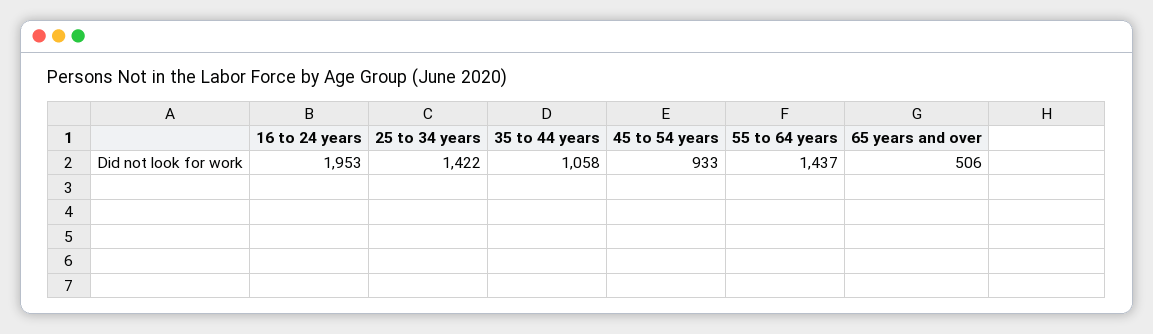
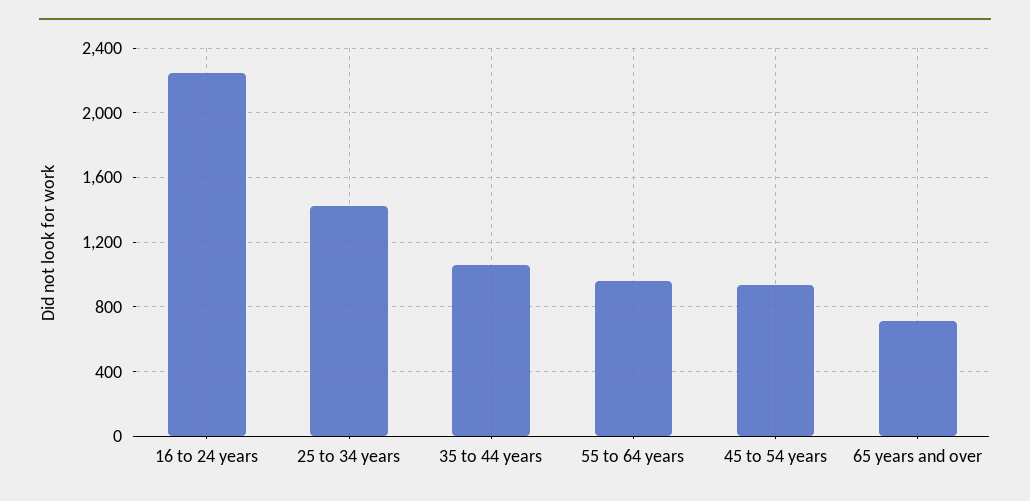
16 to 24 years: 1953 -> 2250
55 to 64 years: 1437 -> 950
65 years and over: 506 -> 700

